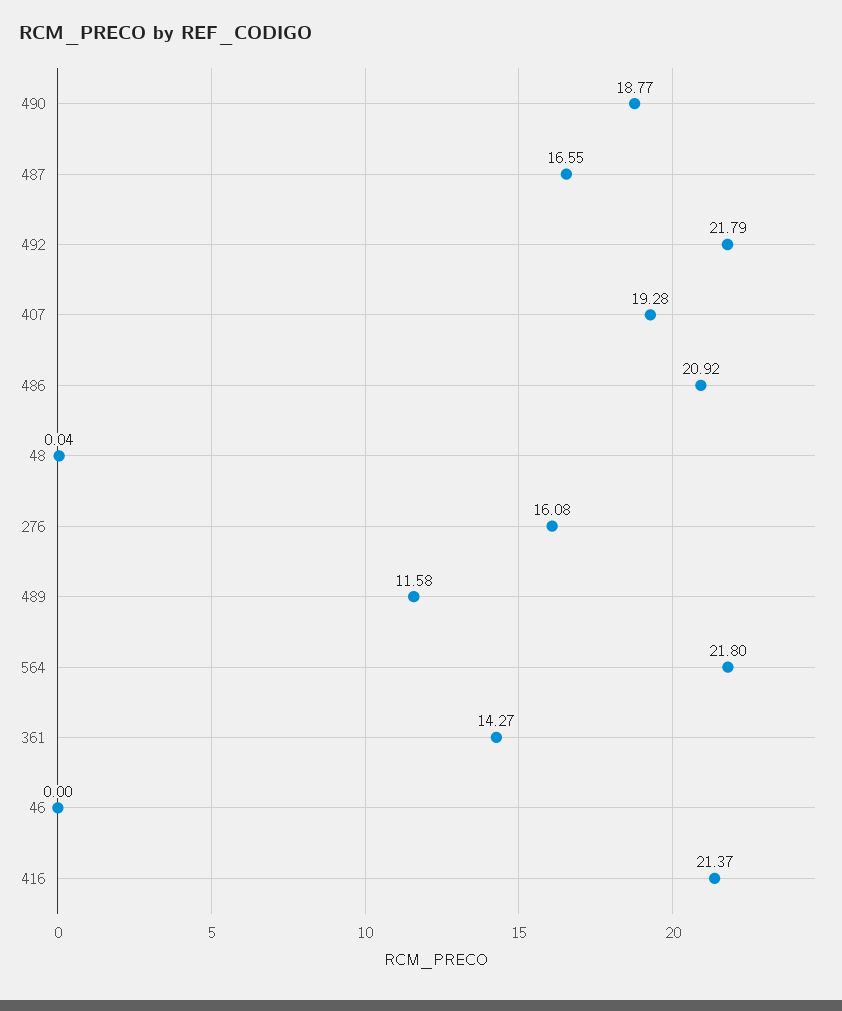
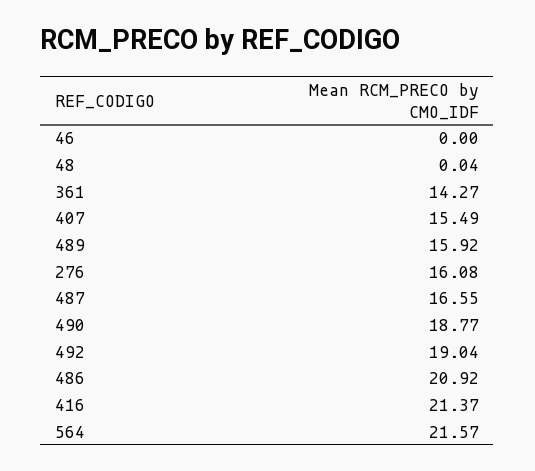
492: 21.79 -> 19.04
407: 19.28 -> 15.49
489: 11.58 -> 15.92
564: 21.8 -> 21.57

